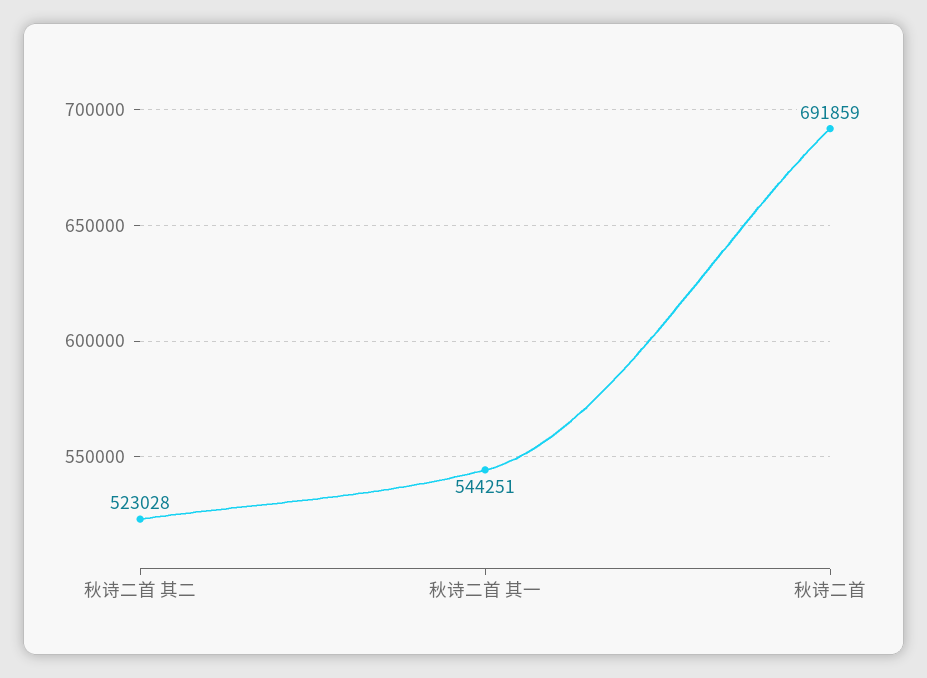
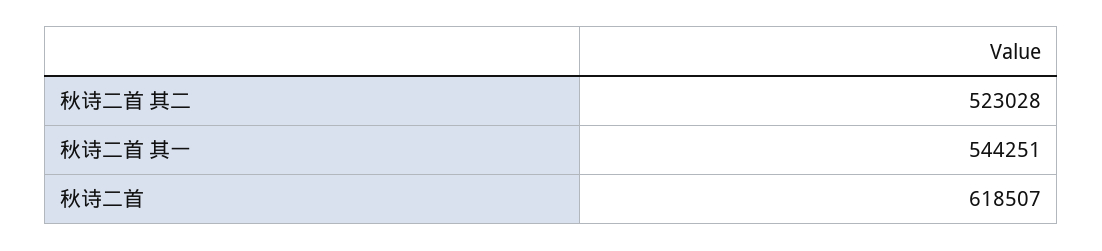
秋诗二首: 691859 -> 618507

